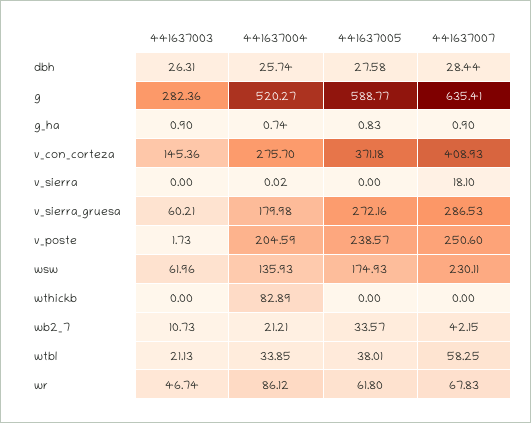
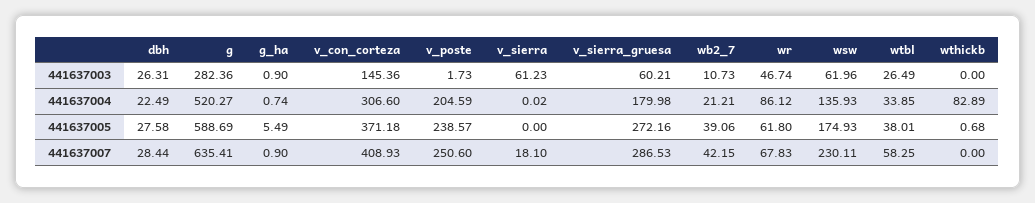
441637004, dbh: 25.74 -> 22.49
441637005, g: 588.77 -> 588.69
441637005, g_ha: 0.83 -> 5.49
441637004, v_con_corteza: 275.7 -> 306.6
441637003, v_sierra: 0 -> 61.23
441637005, wthickb: 0 -> 0.68
441637005, wb2_7: 33.57 -> 39.06
441637003, wtbl: 21.13 -> 26.49

